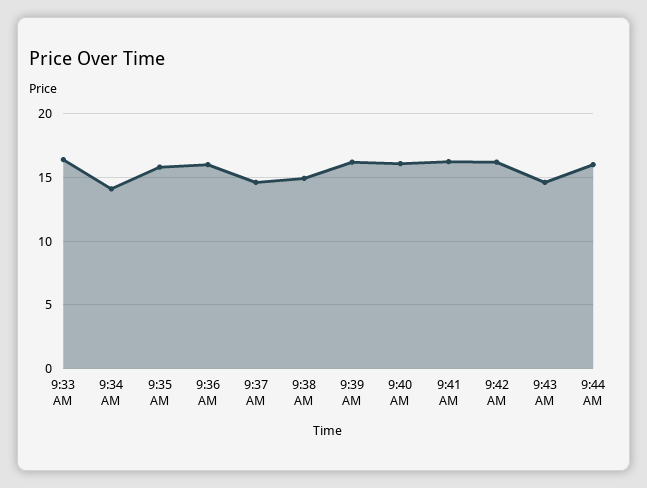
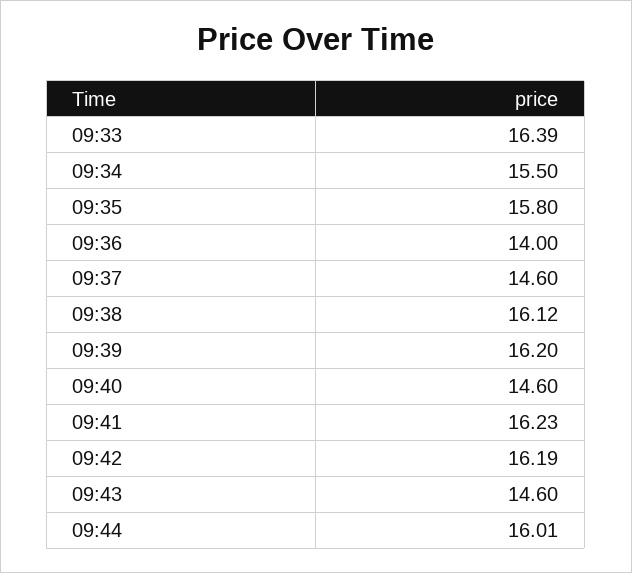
9:34 AM: 14 -> 15.5
9:36 AM: 16 -> 14
9:38 AM: 15 -> 16.12
9:40 AM: 16 -> 14.6

